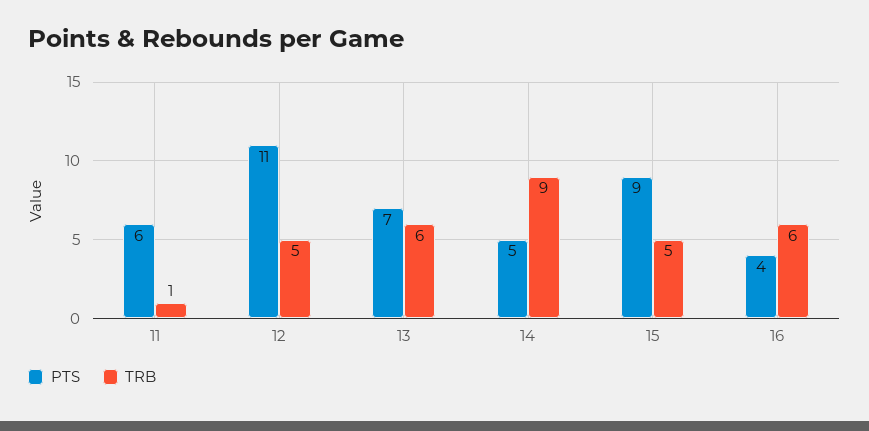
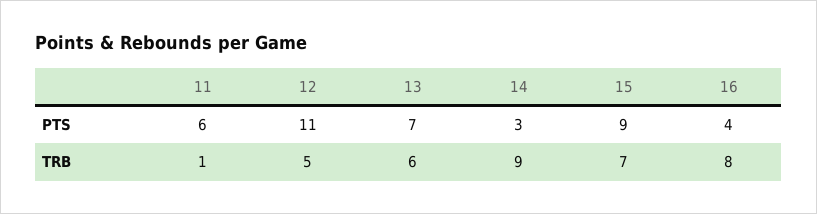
PTS, 14: 5 -> 3
TRB, 15: 5 -> 7
TRB, 16: 6 -> 8

